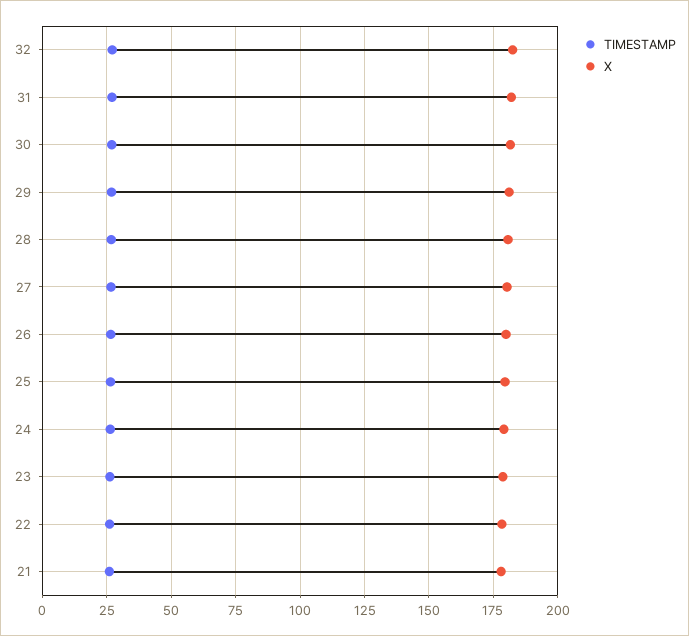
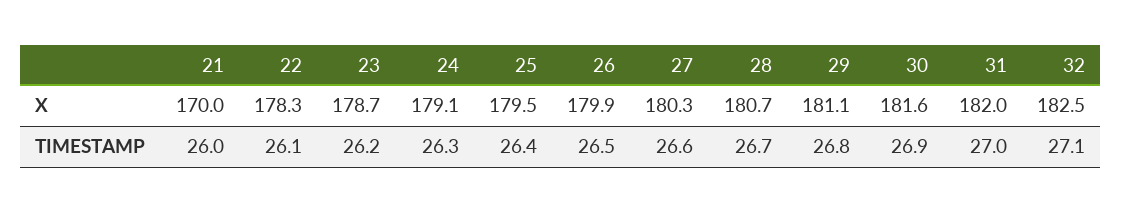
X, 21: 177.5 -> 170

